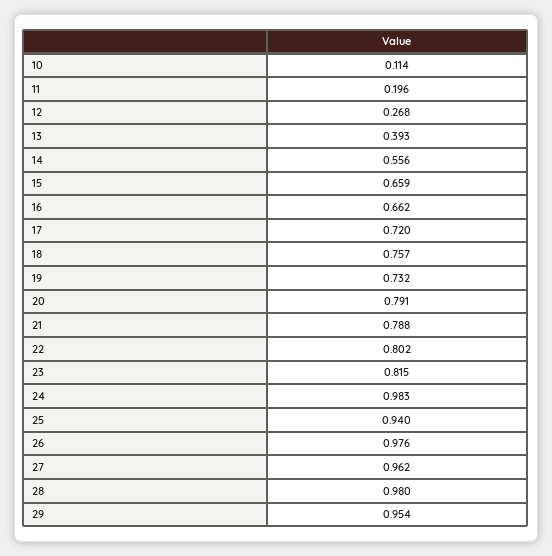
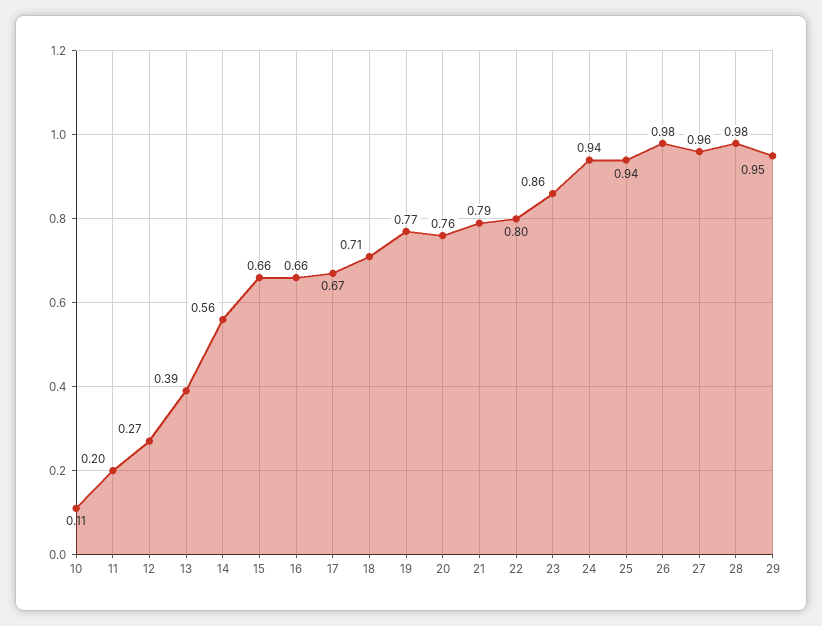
17: 0.72 -> 0.67
18: 0.757 -> 0.71
19: 0.732 -> 0.77
20: 0.791 -> 0.76
23: 0.815 -> 0.86
24: 0.983 -> 0.94

